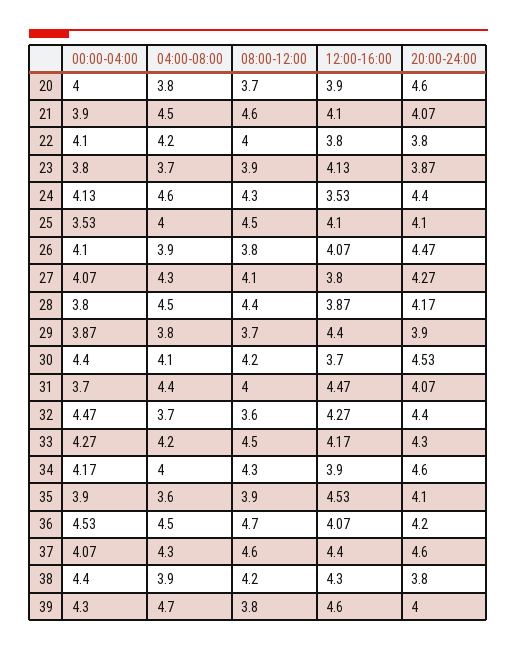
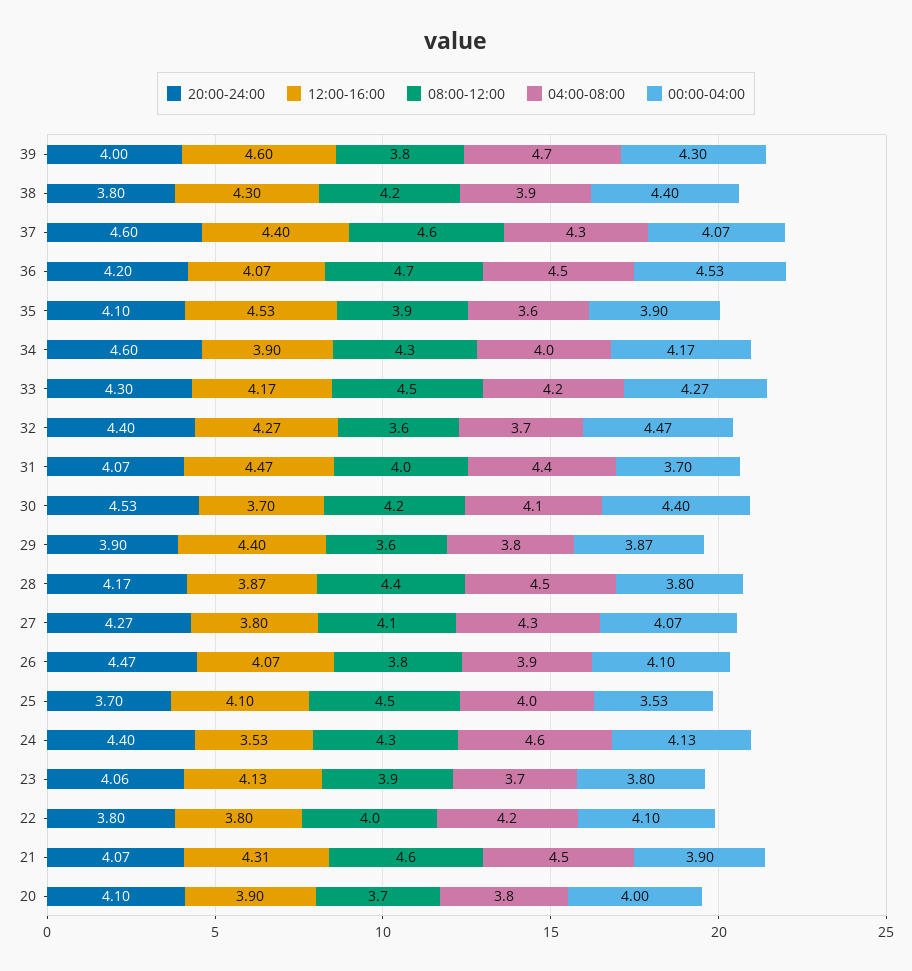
20:00-24:00, 20: 4.6 -> 4.1
12:00-16:00, 21: 4.1 -> 4.31
20:00-24:00, 23: 3.87 -> 4.06
20:00-24:00, 25: 4.1 -> 3.7
08:00-12:00, 29: 3.7 -> 3.6

